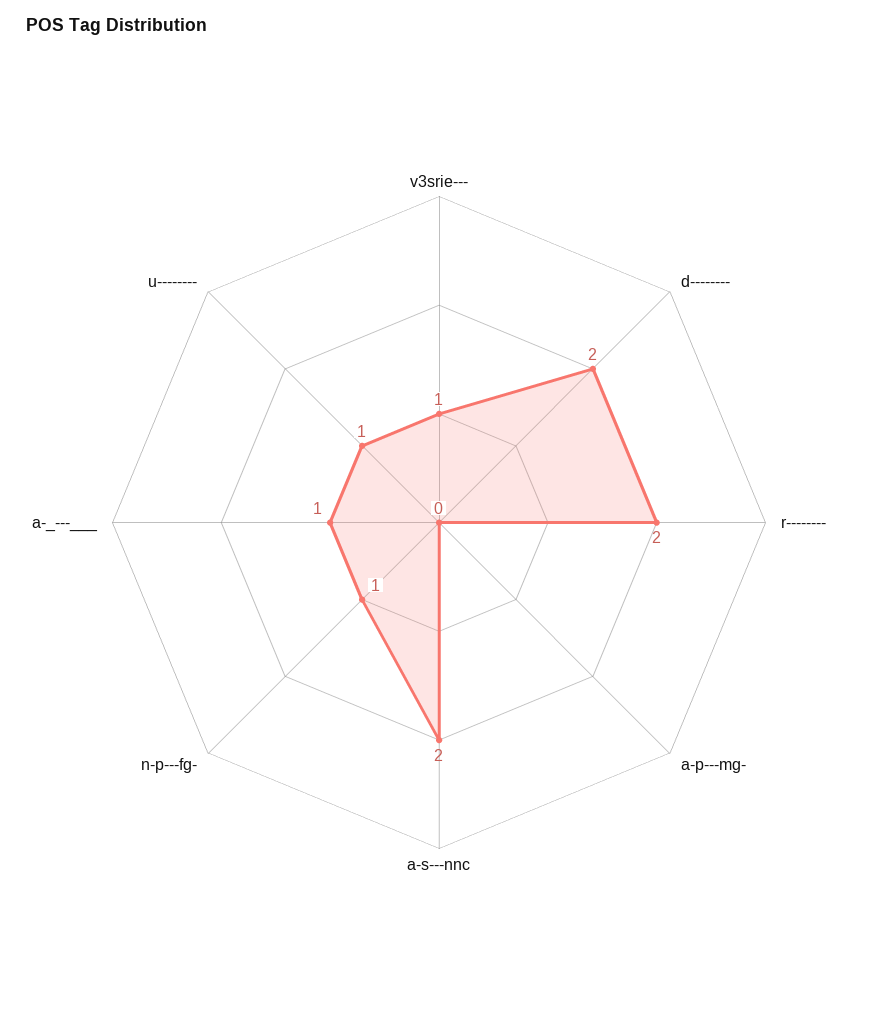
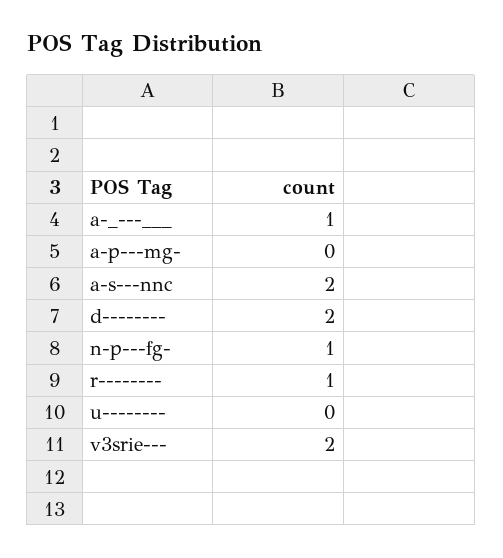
v3srie---: 1 -> 2
r--------: 2 -> 1
u--------: 1 -> 0

